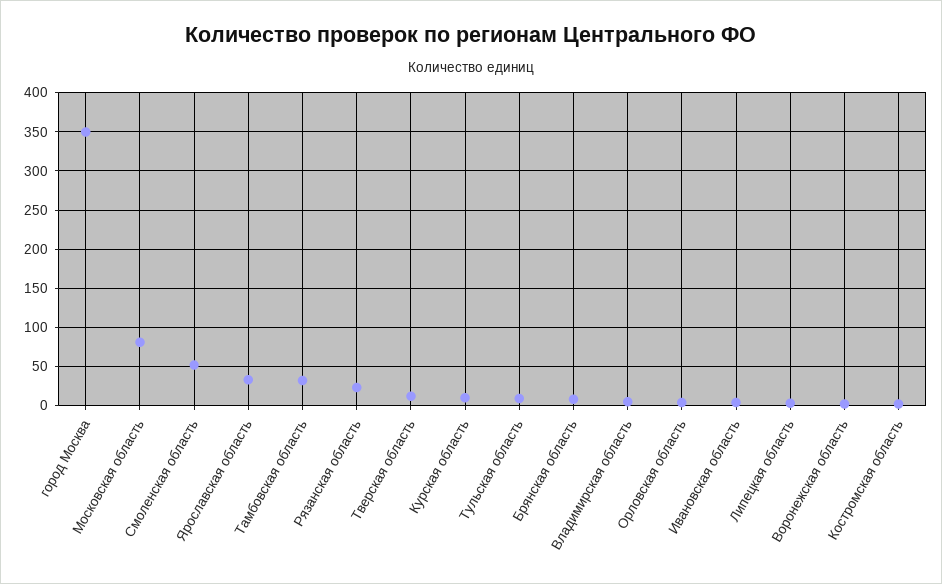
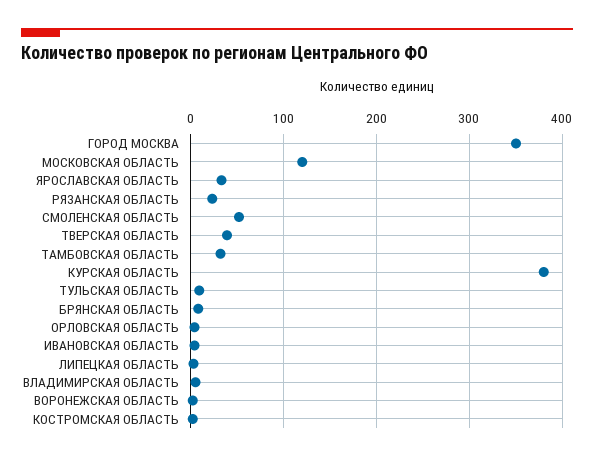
Московская область: 80 -> 120
Тверская область: 10 -> 40
Курская область: 10 -> 380

